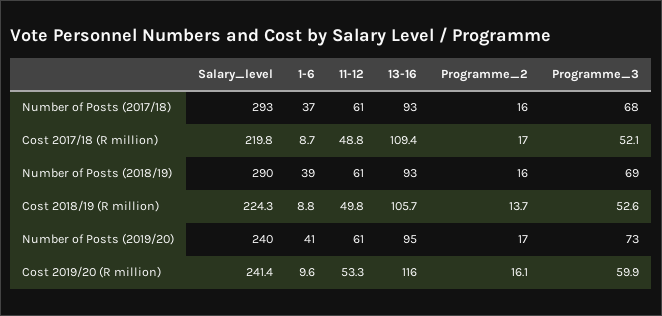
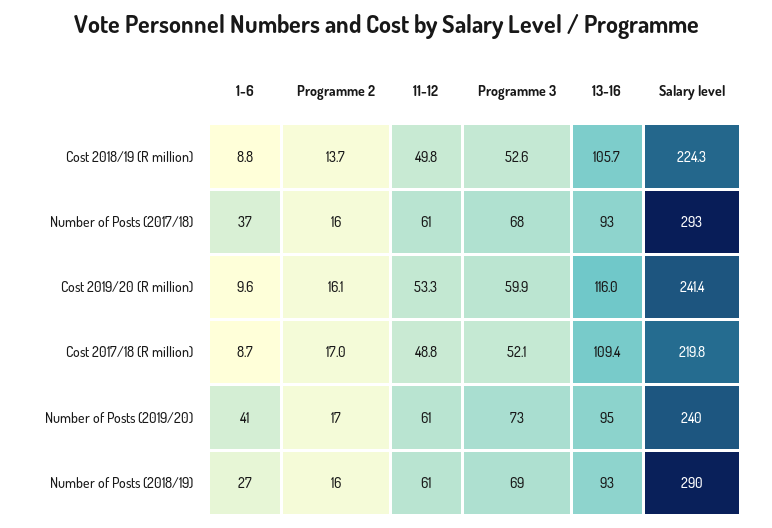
1-6, Number of Posts (2018/19): 39 -> 27

